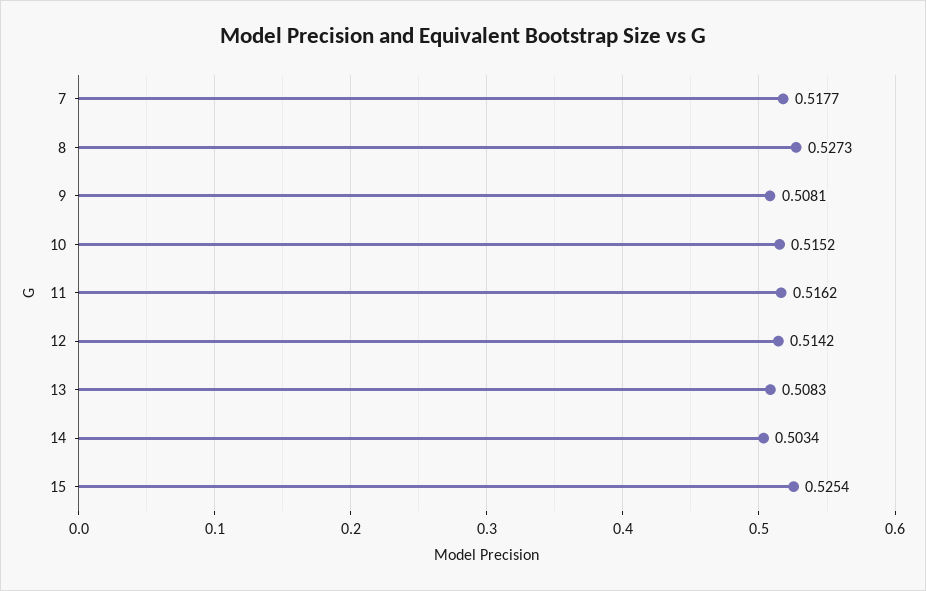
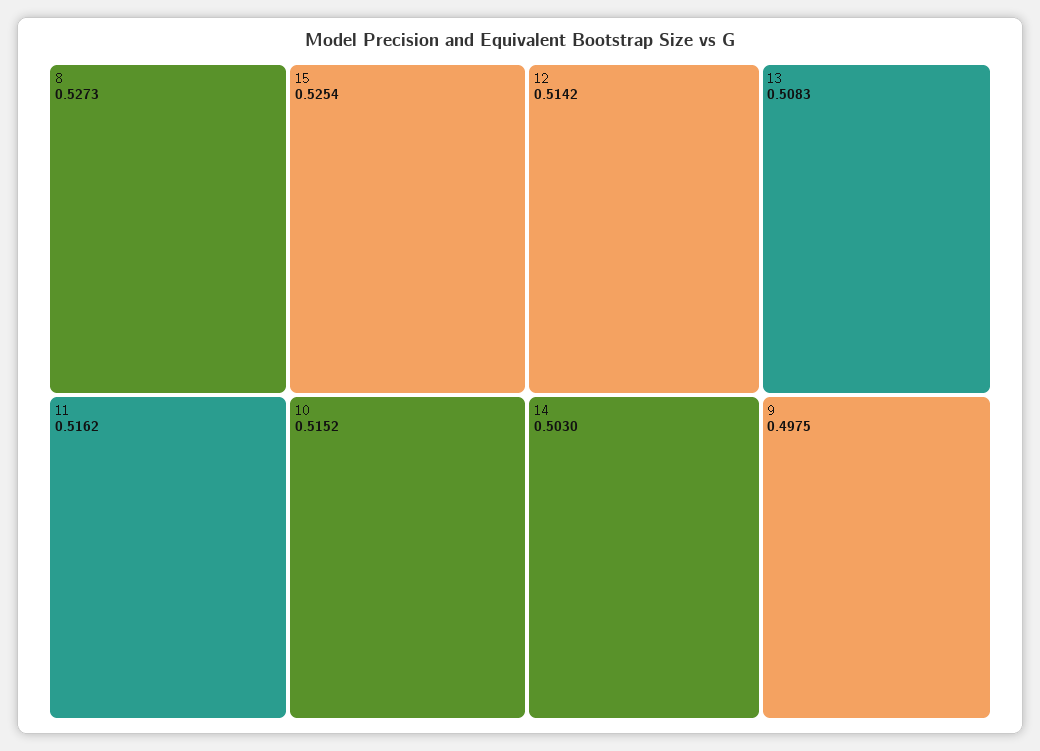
7: 0.5177 -> none
9: 0.5081 -> 0.4975
14: 0.5034 -> 0.503

